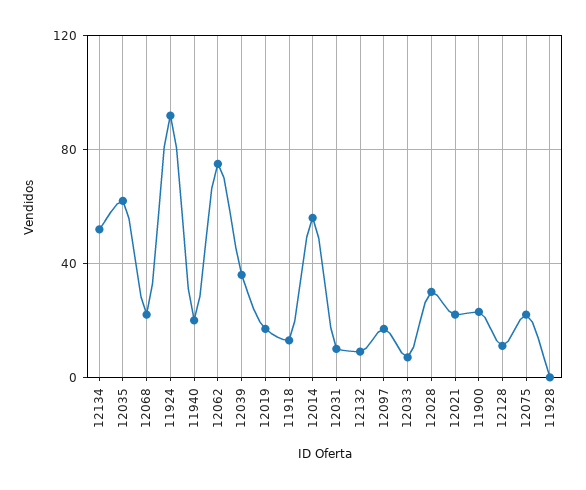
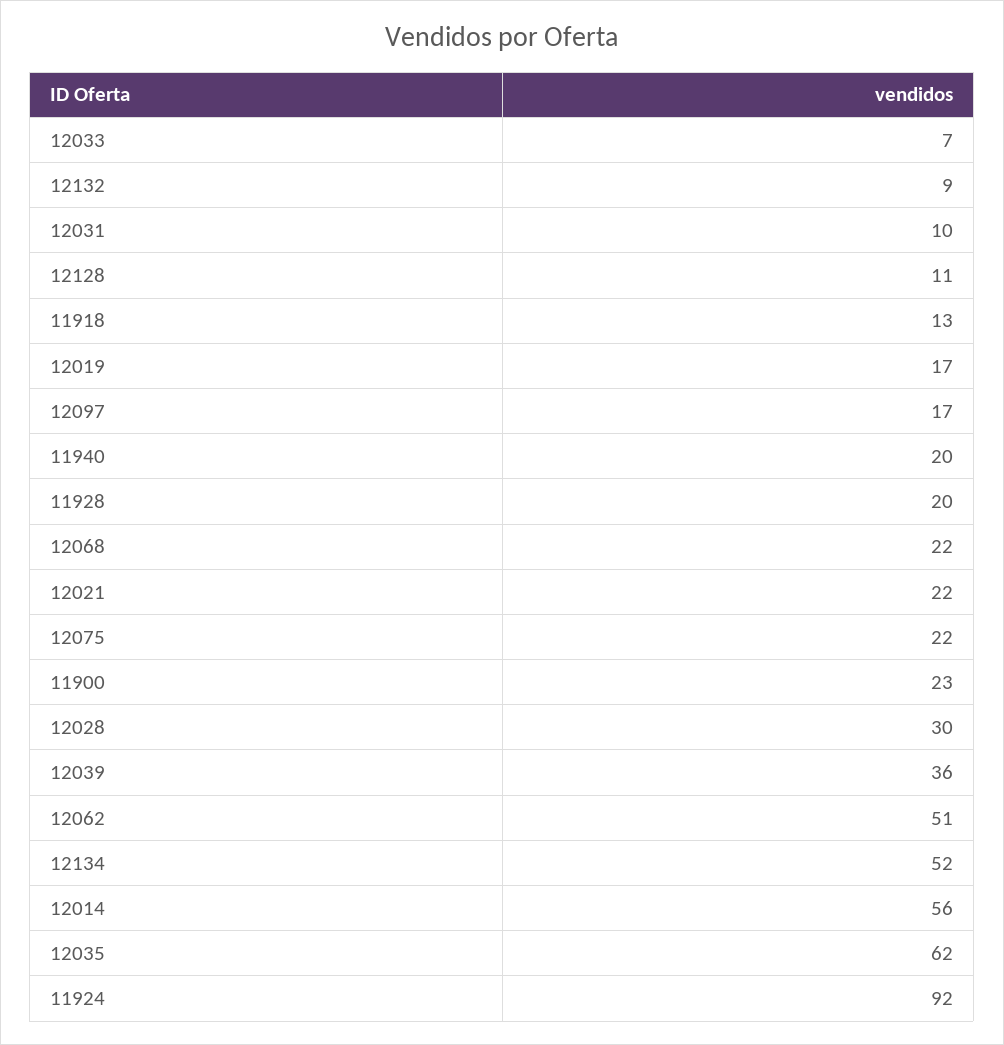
12062: 75 -> 51
11928: 0 -> 20

